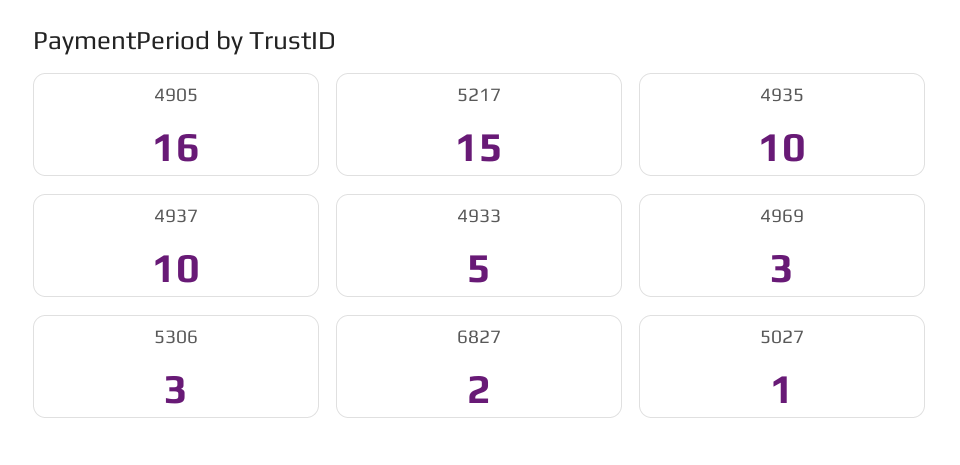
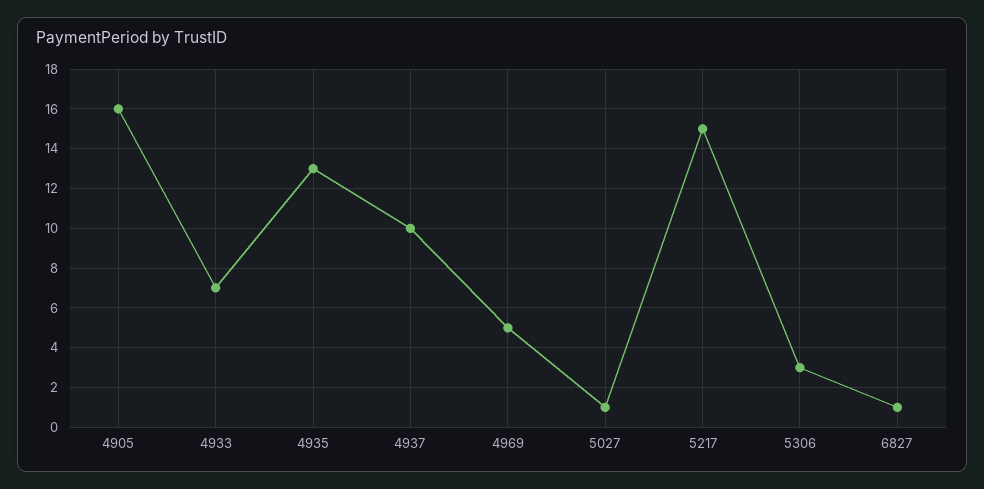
4935: 10 -> 13
4933: 5 -> 7
4969: 3 -> 5
6827: 2 -> 1

